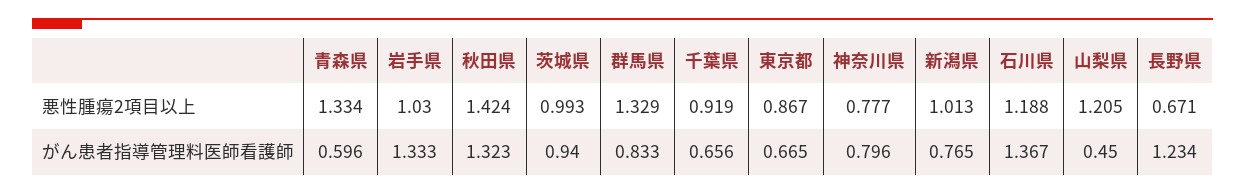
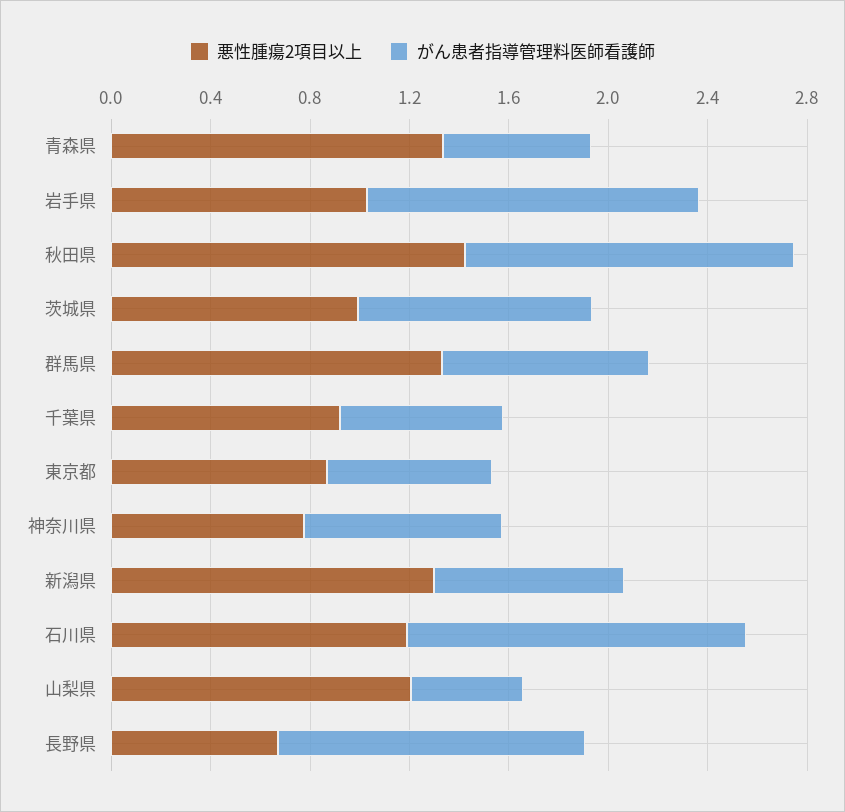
悪性腫瘍2項目以上, 新潟県: 1.013 -> 1.3

